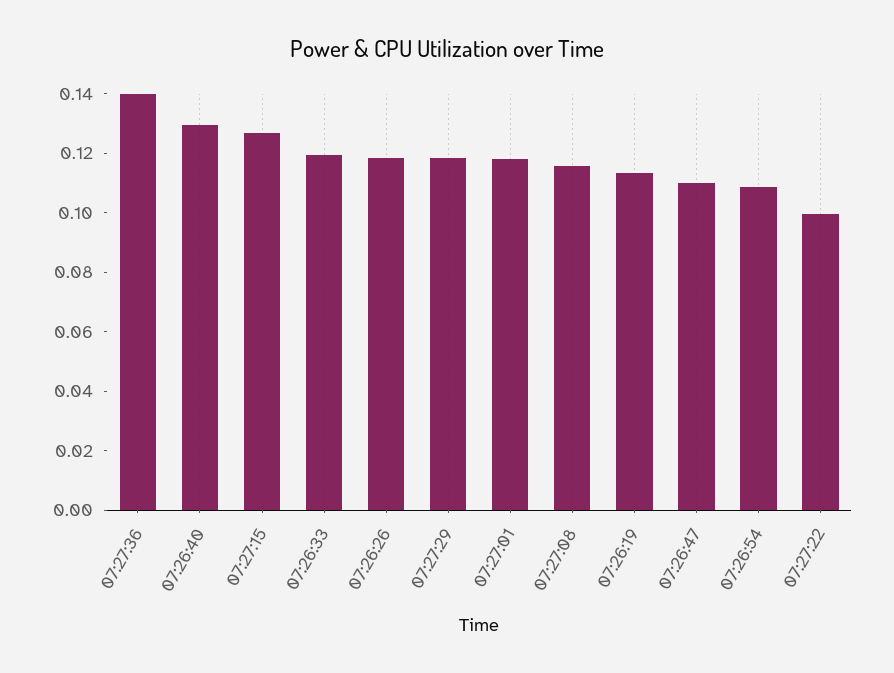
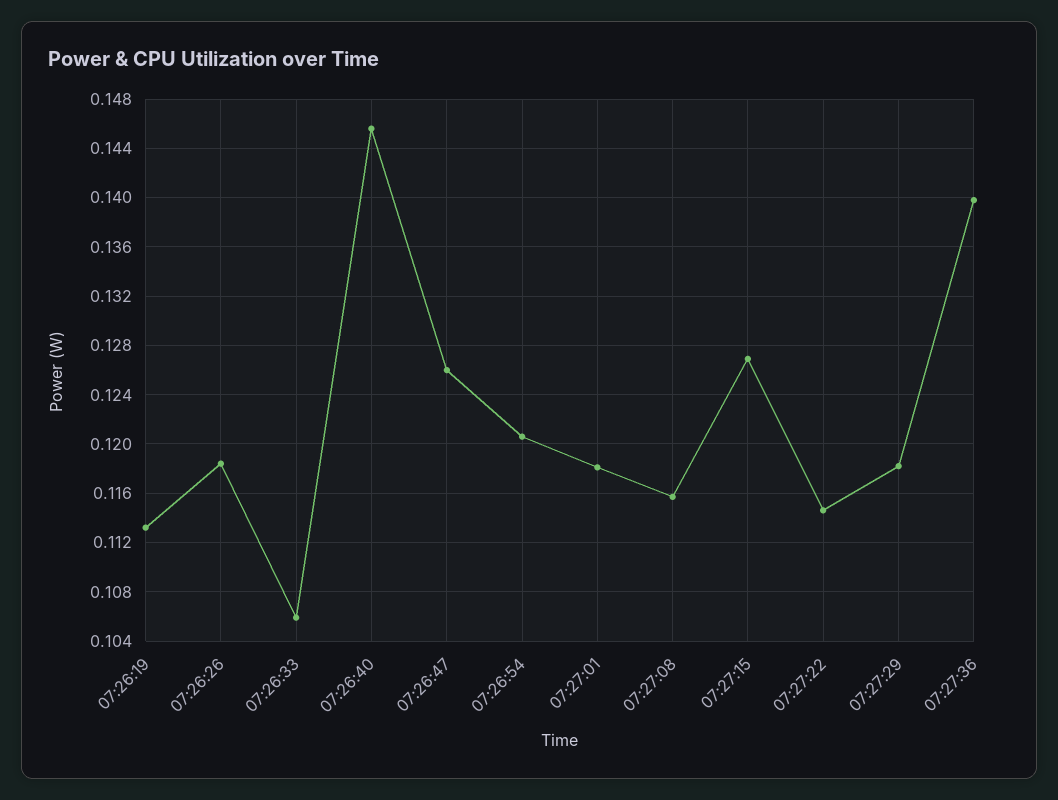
07:26:40: 0.13 -> 0.1455
07:26:33: 0.12 -> 0.106
07:26:47: 0.11 -> 0.126
07:26:54: 0.11 -> 0.1205
07:27:22: 0.1 -> 0.1145

